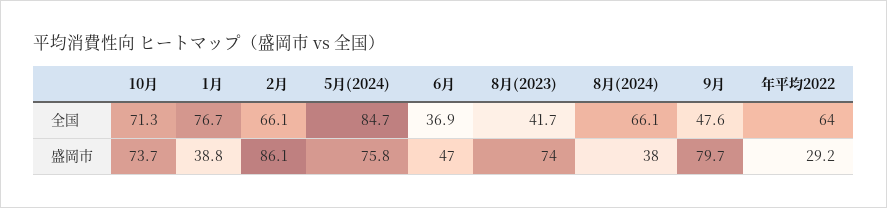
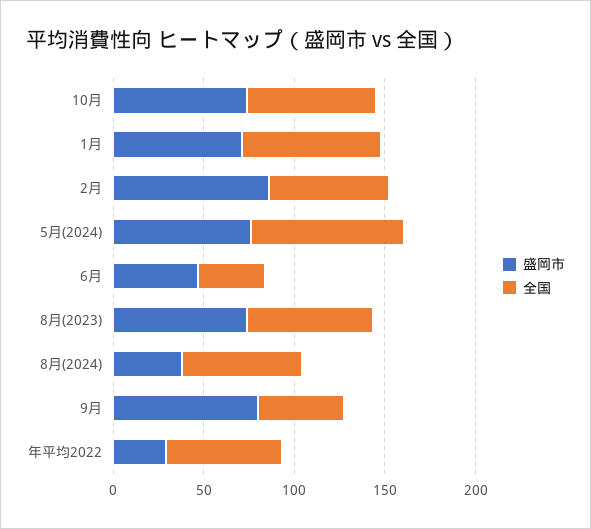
全国, 8月(2023): 41.7 -> 70
盛岡市, 1月: 38.8 -> 70

